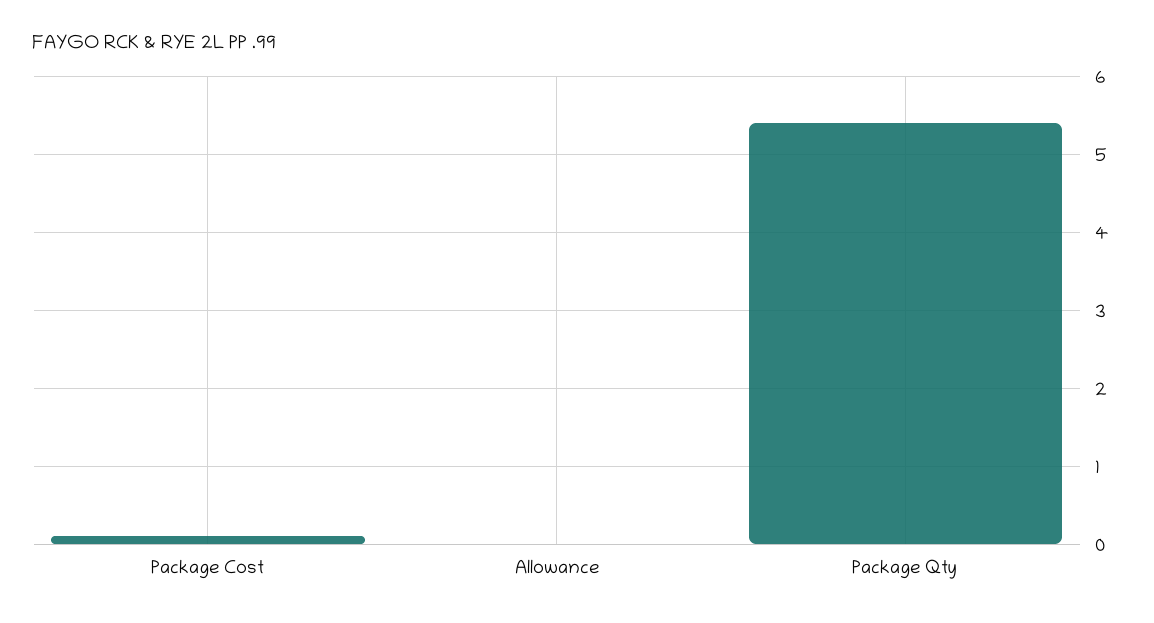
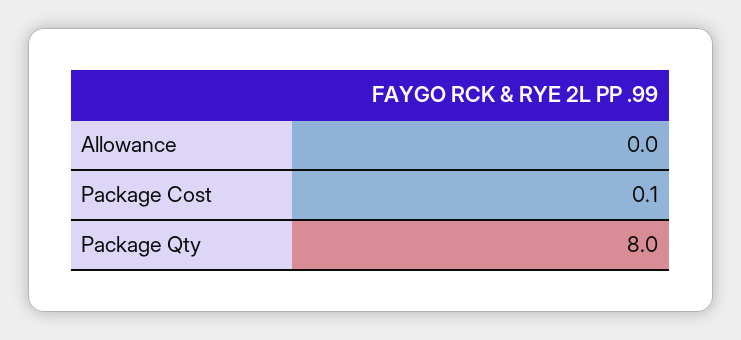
Package Qty: 5.4 -> 8

